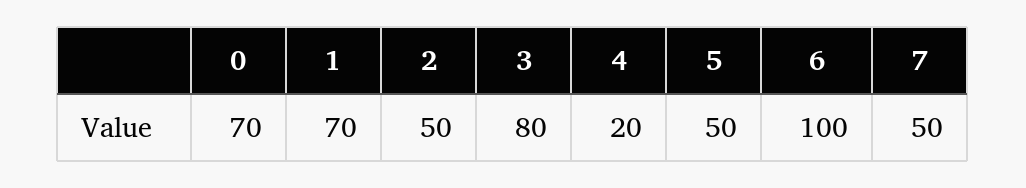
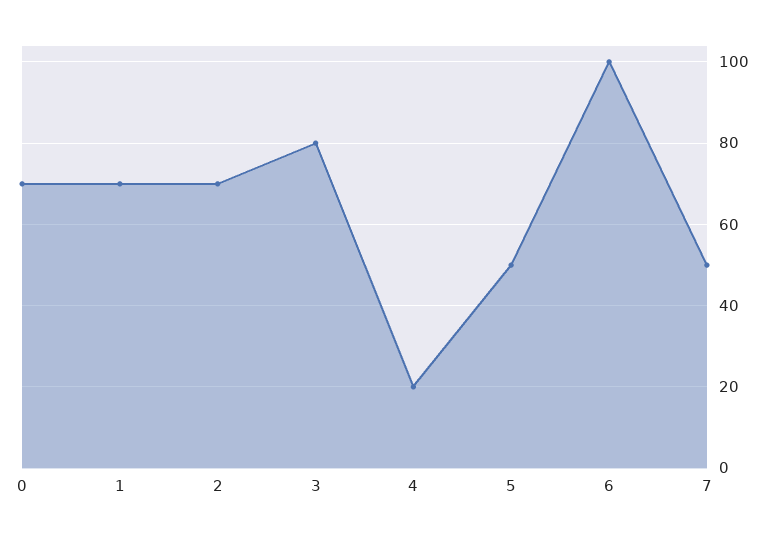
2: 50 -> 70

